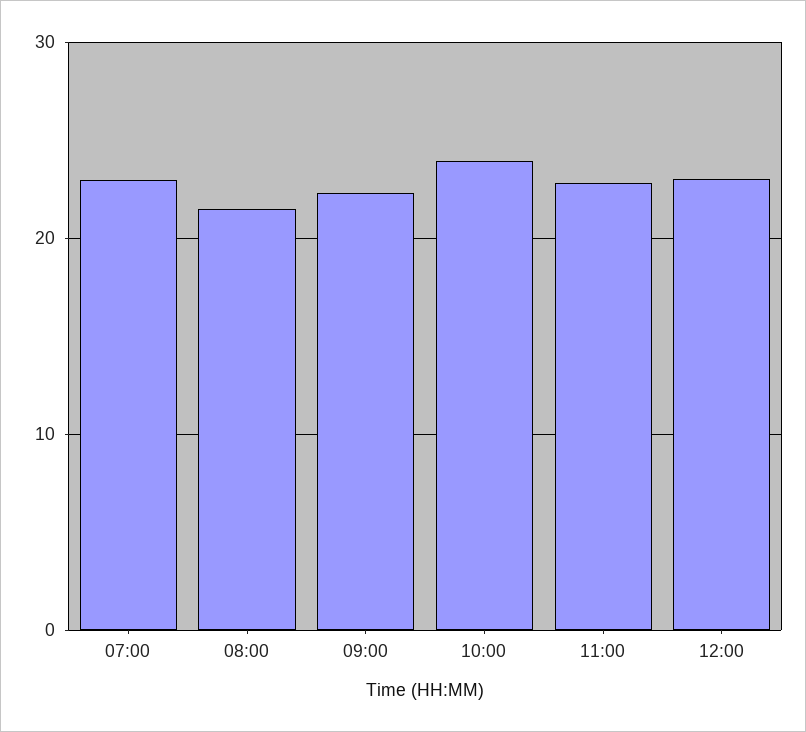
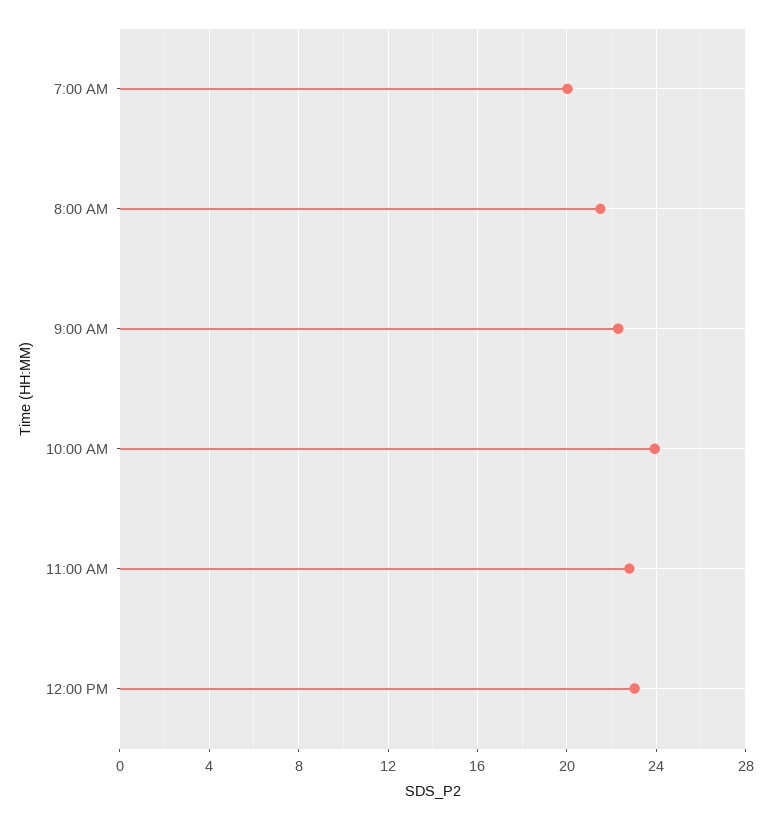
07:00: 23 -> 20

